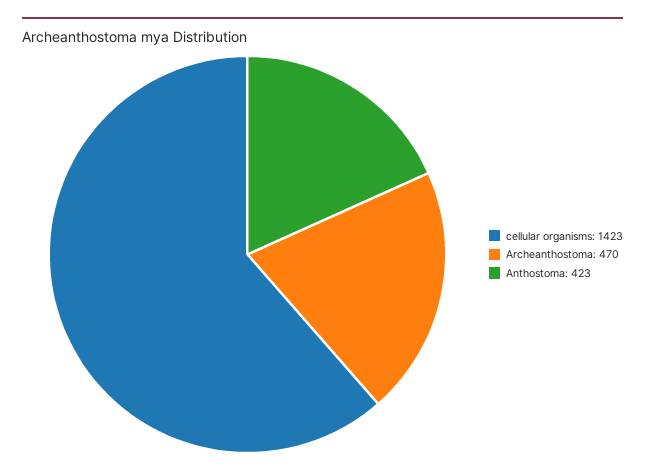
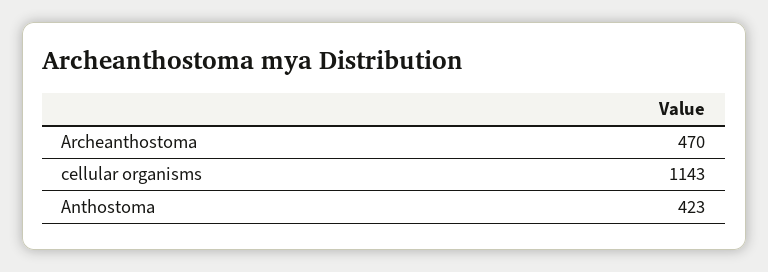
cellular organisms: 1423 -> 1143

